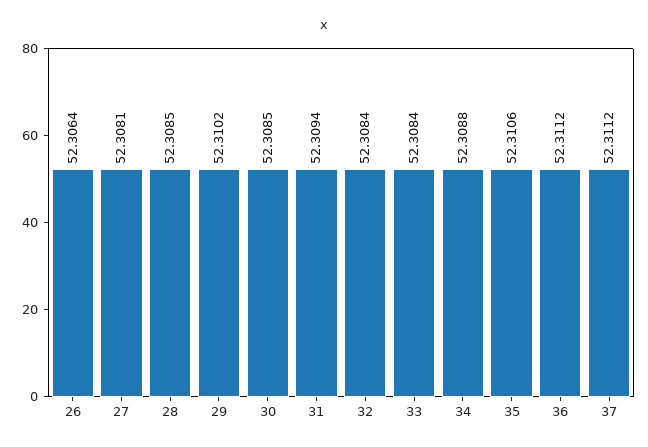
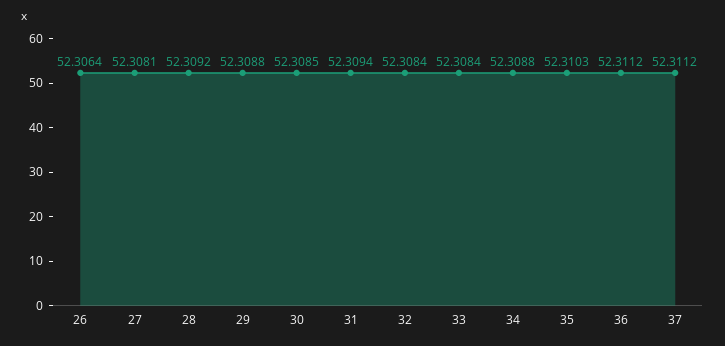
28: 52.3085 -> 52.3092
29: 52.3102 -> 52.3088
35: 52.3106 -> 52.3103

